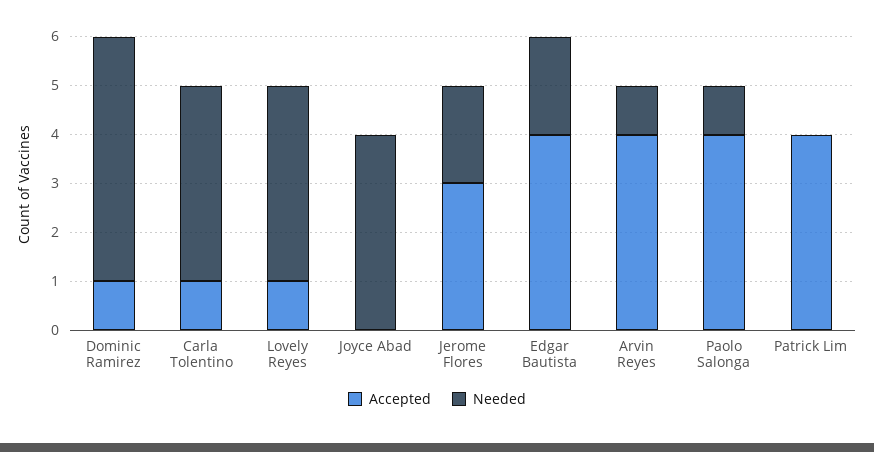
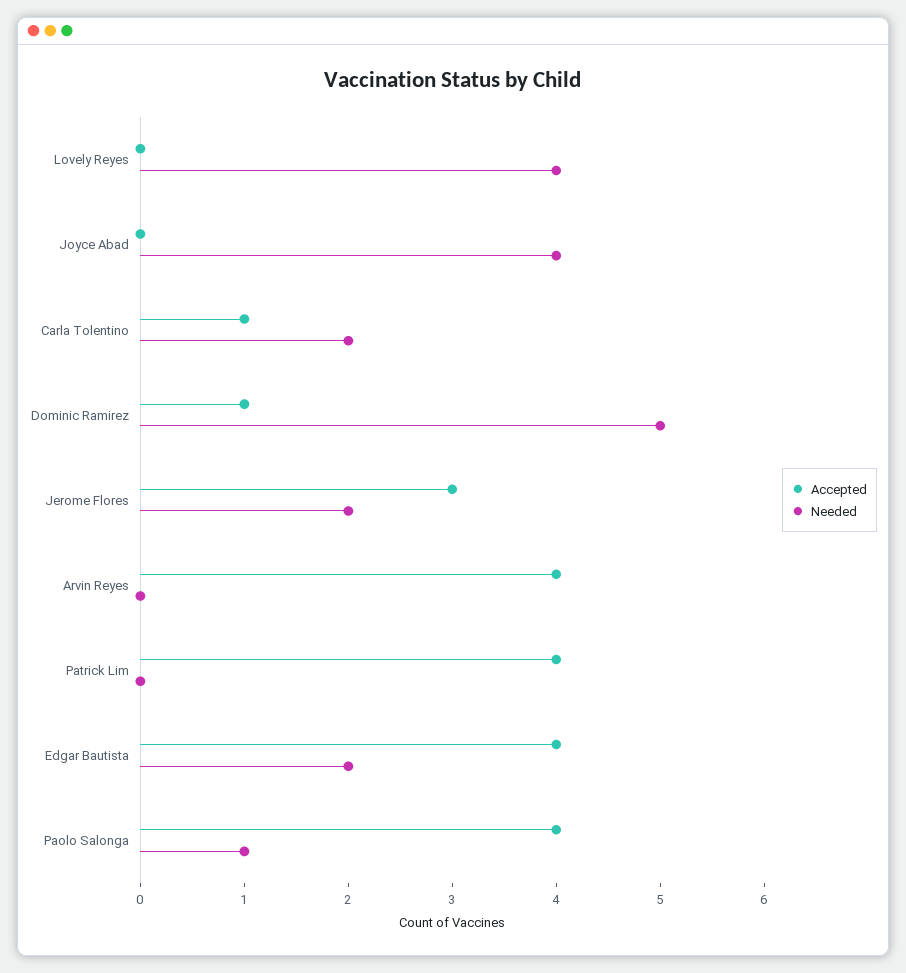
Needed, Carla Tolentino: 4 -> 2
Accepted, Lovely Reyes: 1 -> 0
Needed, Arvin Reyes: 1 -> 0

